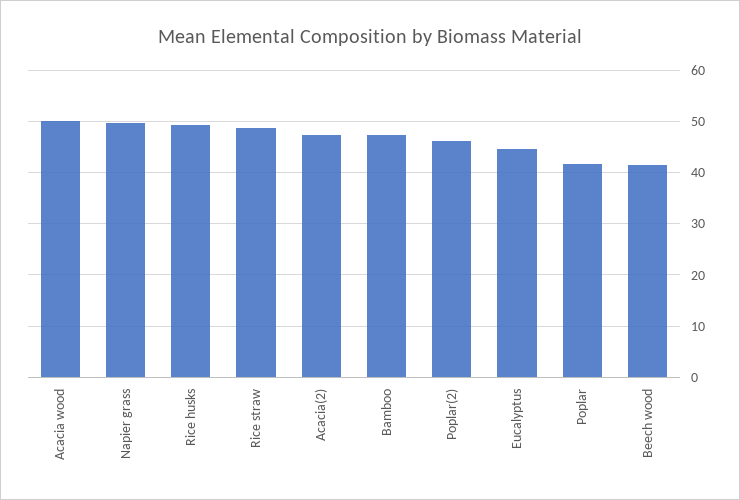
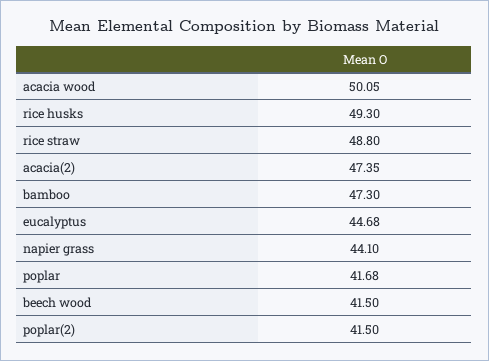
Napier grass: 50 -> 44.1
Poplar(2): 46 -> 41.5

